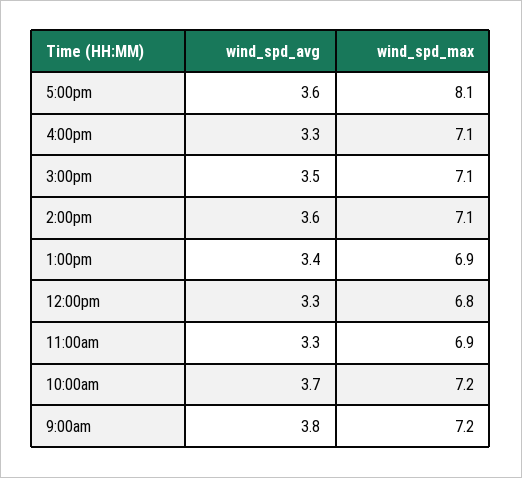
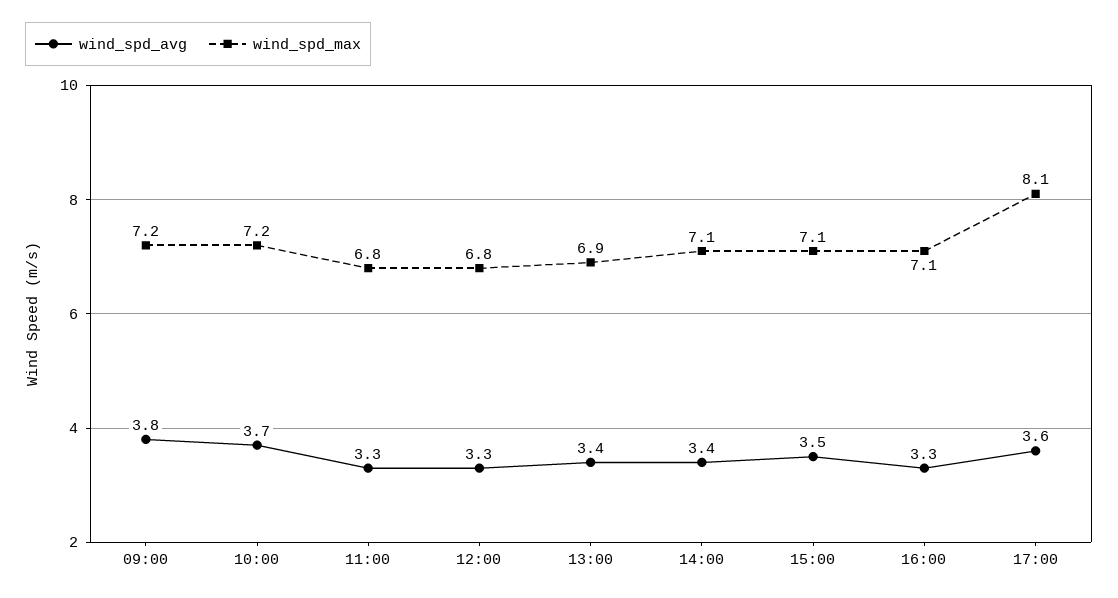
wind_spd_avg, 2:00pm: 3.6 -> 3.4
wind_spd_max, 11:00am: 6.9 -> 6.8

